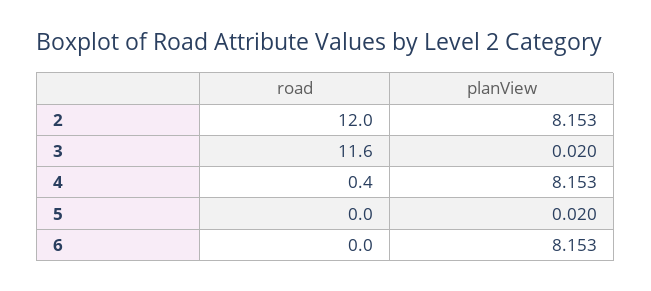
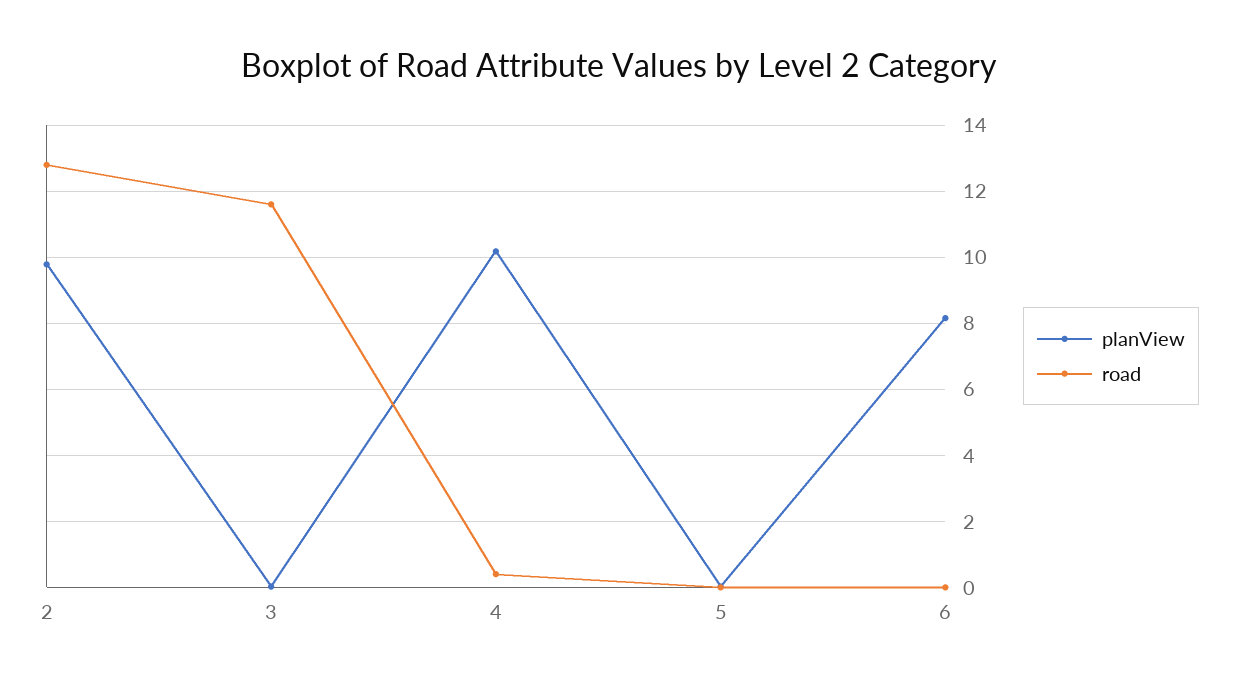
road, 2: 12 -> 12.8
planView, 2: 8.153 -> 9.8
planView, 4: 8.153 -> 10.2

